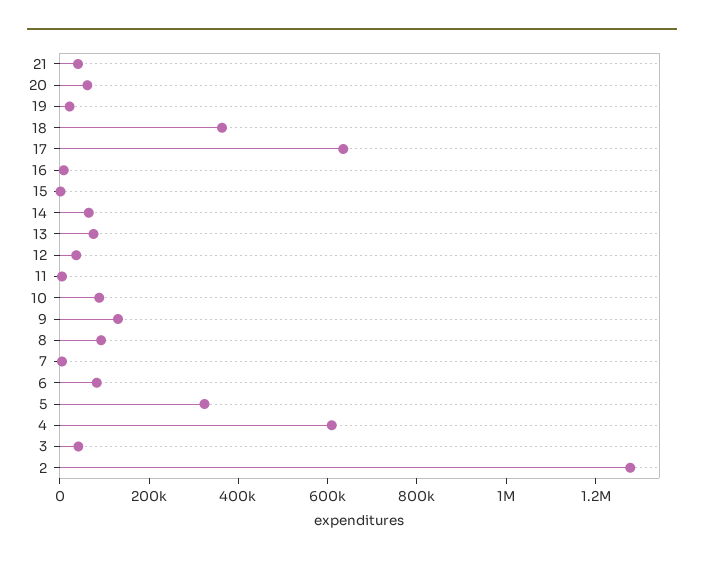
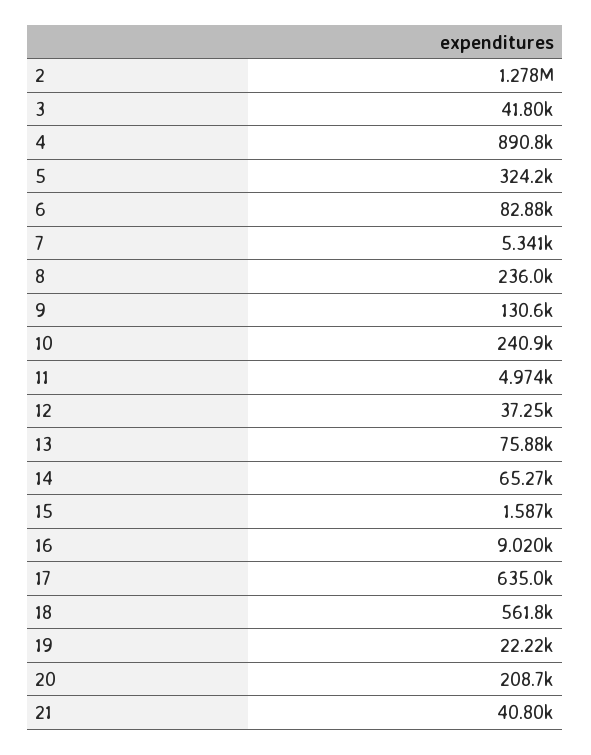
20: 50000 -> 208700
18: 350000 -> 561800
10: 100000 -> 240900
8: 100000 -> 236000
4: 600000 -> 890800

